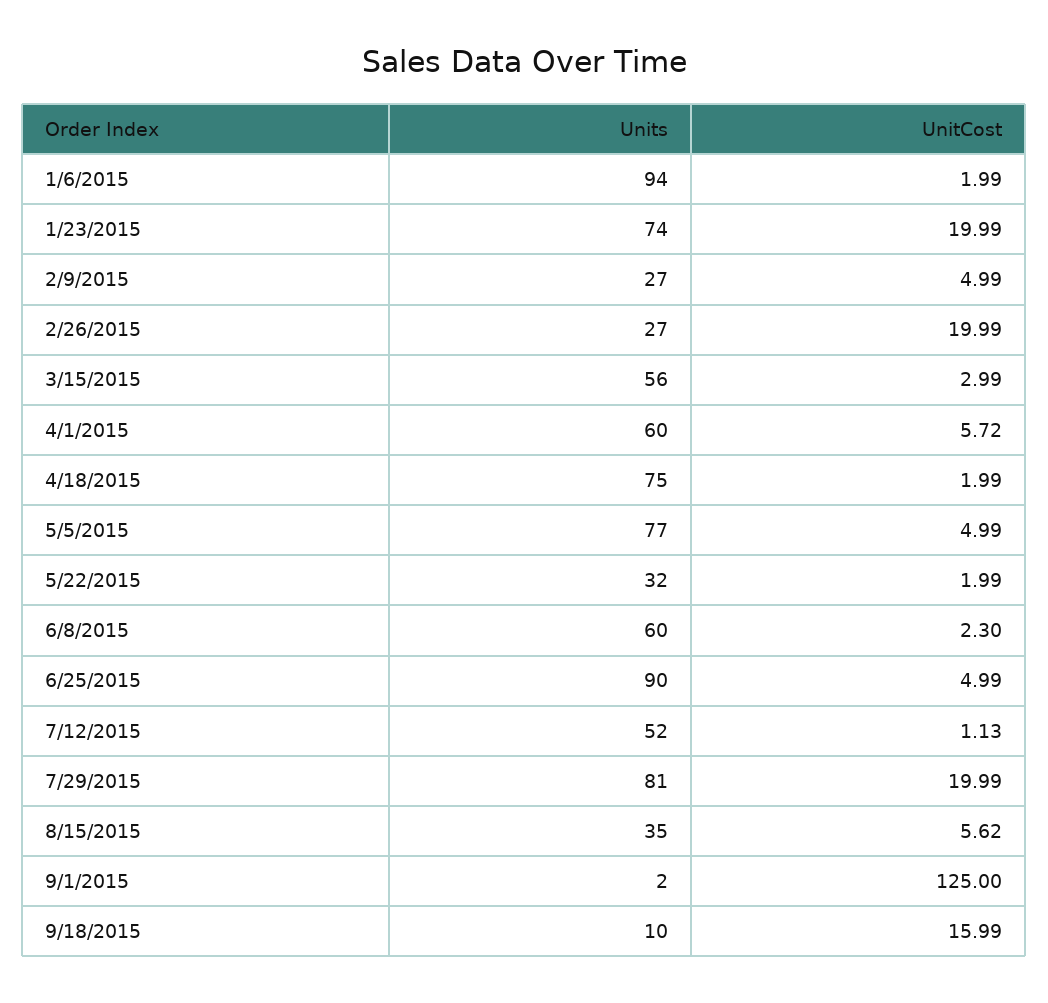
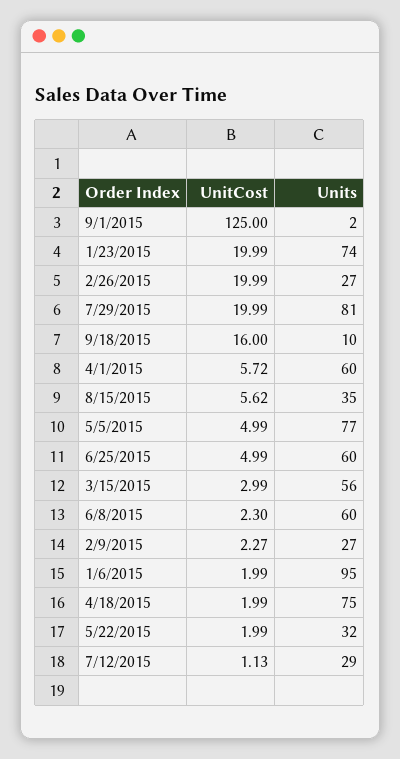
Units, 1/6/2015: 94 -> 95
UnitCost, 2/9/2015: 4.99 -> 2.27
Units, 6/25/2015: 90 -> 60
Units, 7/12/2015: 52 -> 29
UnitCost, 9/18/2015: 15.99 -> 16

